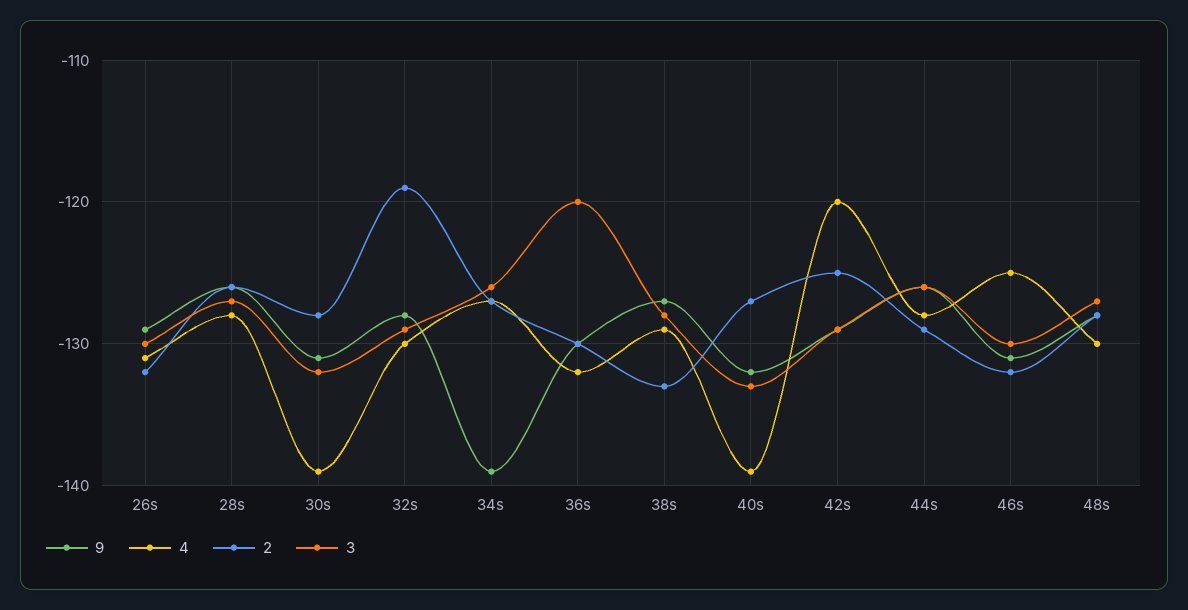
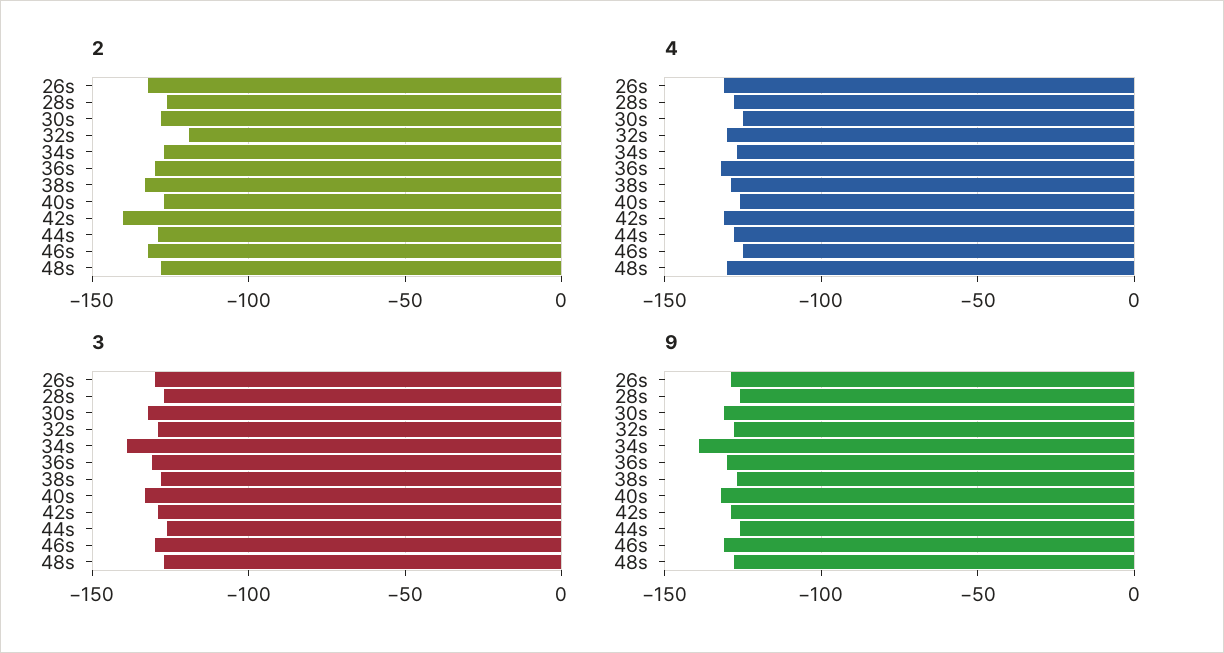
4, 30s: -139 -> -125
3, 34s: -126 -> -140
3, 36s: -120 -> -130
4, 40s: -139 -> -125
4, 42s: -120 -> -130
2, 42s: -125 -> -140

